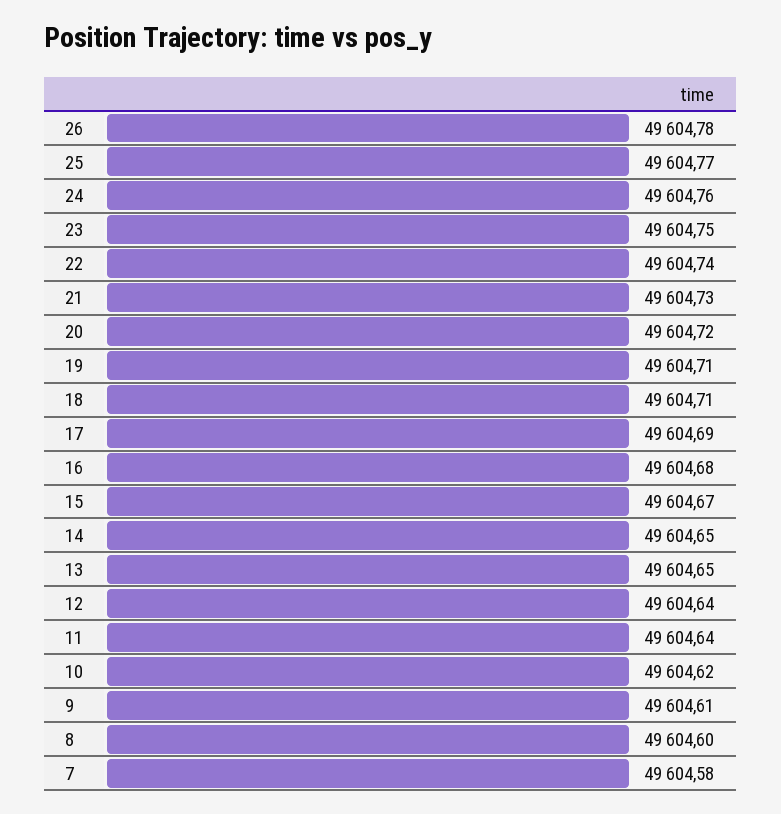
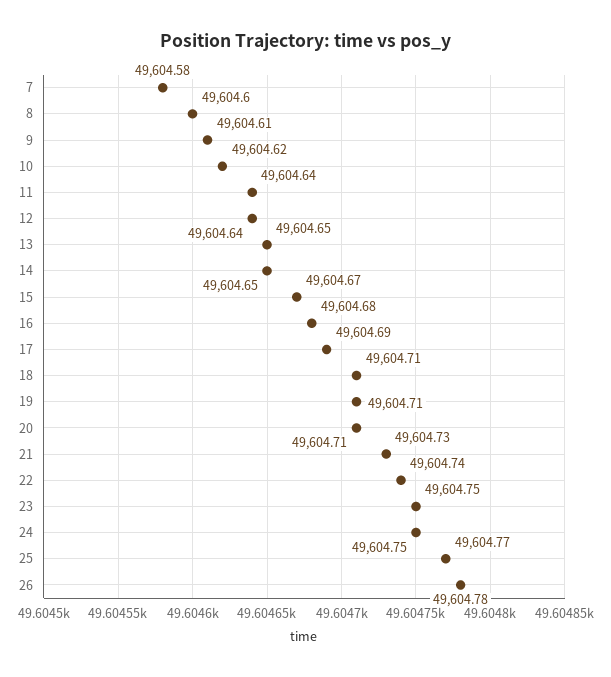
24: 49604.76 -> 49604.75
20: 49604.72 -> 49604.71

